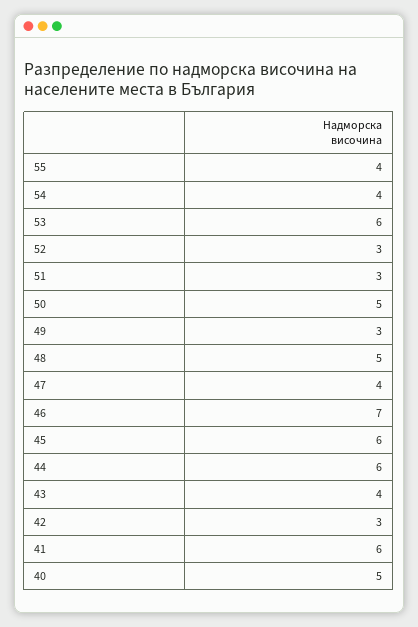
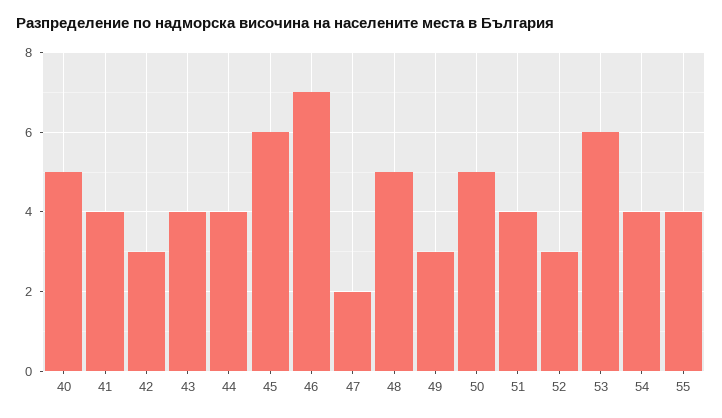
51: 3 -> 4
47: 4 -> 2
44: 6 -> 4
41: 6 -> 4

